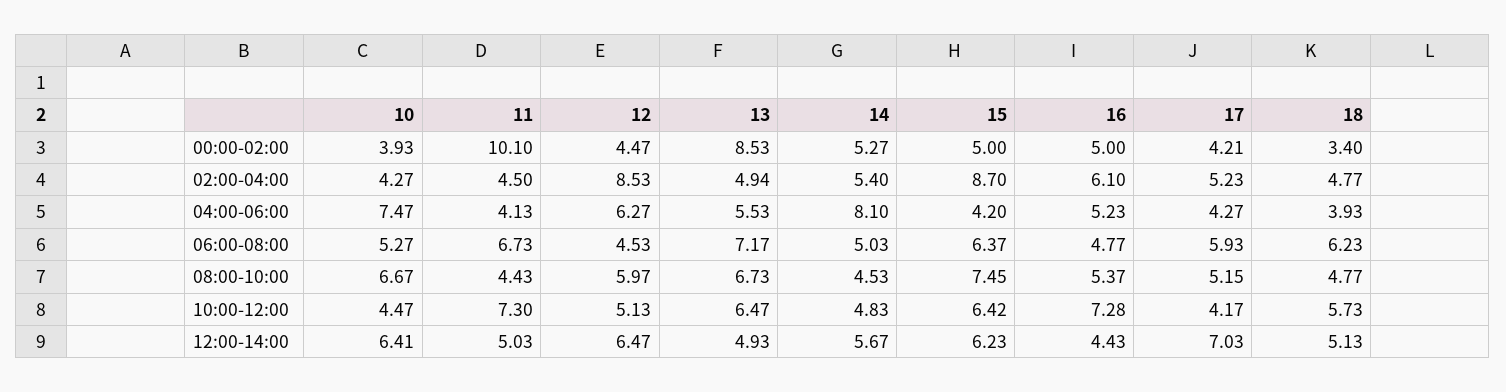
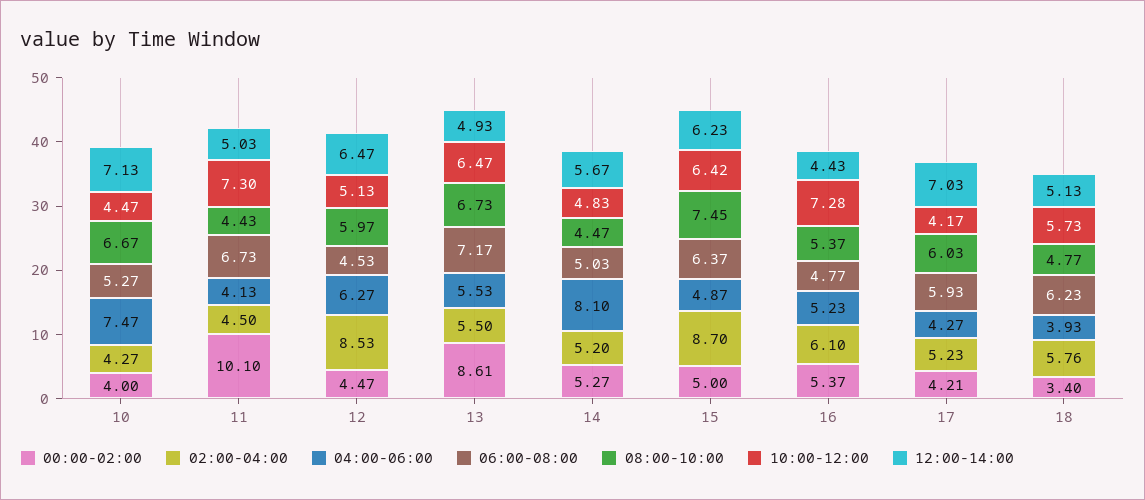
00:00-02:00, 10: 3.93 -> 4
00:00-02:00, 13: 8.53 -> 8.61
00:00-02:00, 16: 5 -> 5.37
02:00-04:00, 13: 4.94 -> 5.5
02:00-04:00, 14: 5.4 -> 5.2
02:00-04:00, 18: 4.77 -> 5.76
04:00-06:00, 15: 4.2 -> 4.87
08:00-10:00, 14: 4.53 -> 4.47
08:00-10:00, 17: 5.15 -> 6.03
12:00-14:00, 10: 6.41 -> 7.13

